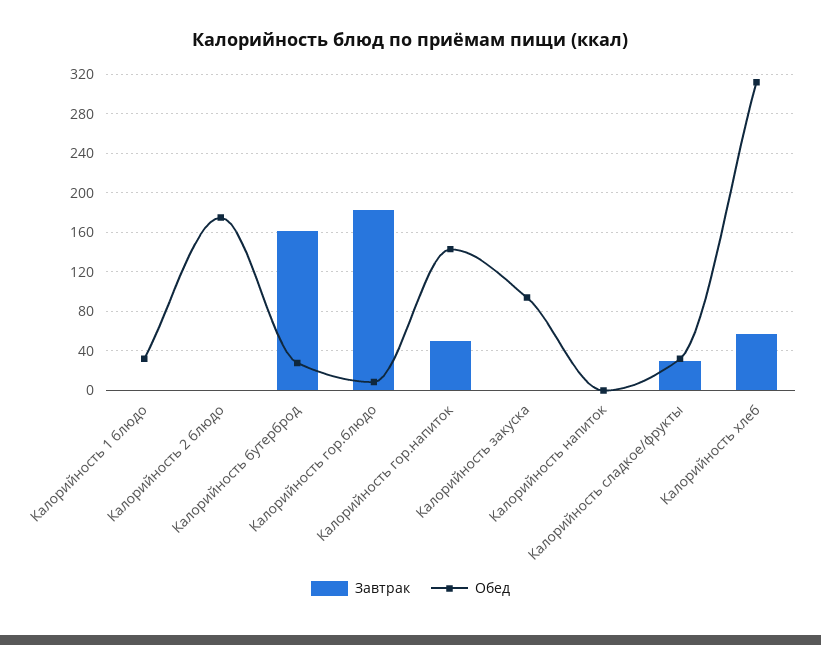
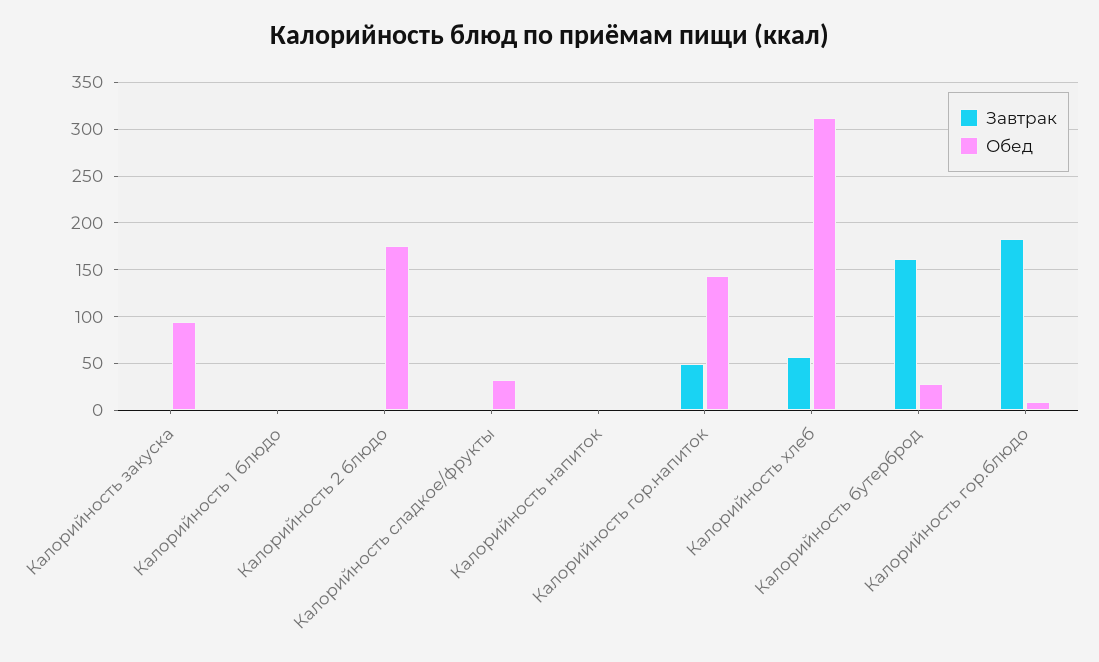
Обед, Калорийность 1 блюдо: 30 -> 0
Завтрак, Калорийность сладкое/фрукты: 30 -> 0

